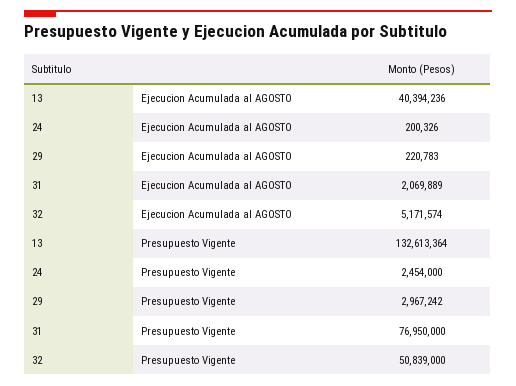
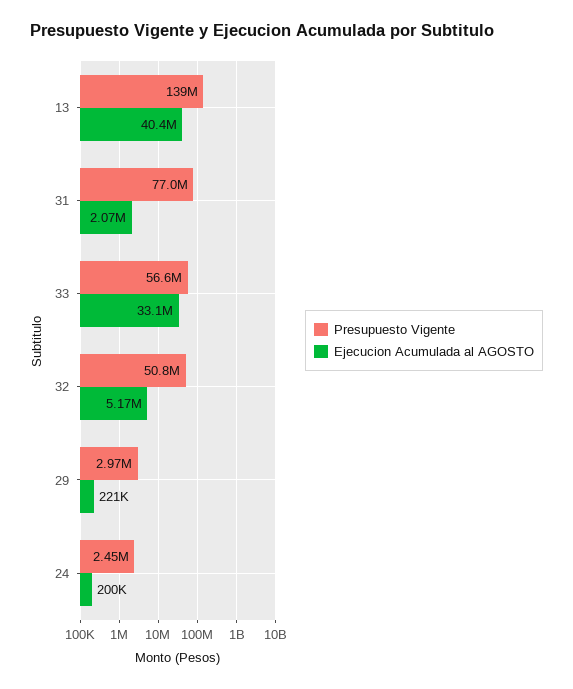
Presupuesto Vigente, 13: 132613364 -> 139000000
Presupuesto Vigente, 33: none -> 56600000
Ejecucion Acumulada al AGOSTO, 33: none -> 33100000

